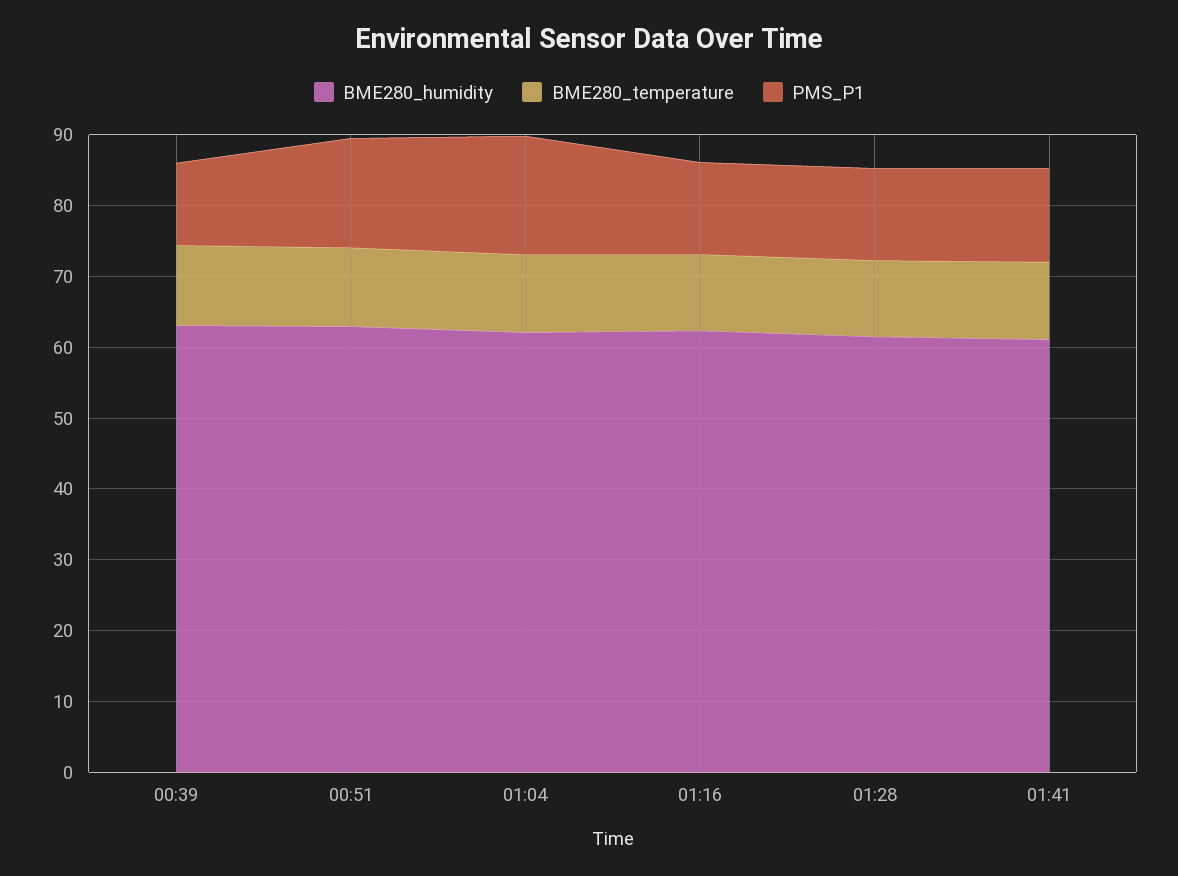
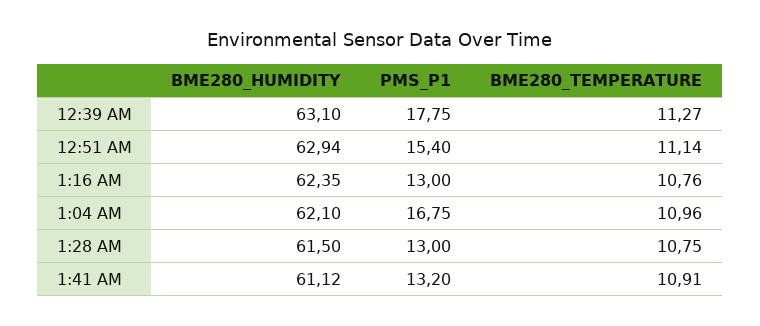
PMS_P1, 00:39: 12 -> 17.75

